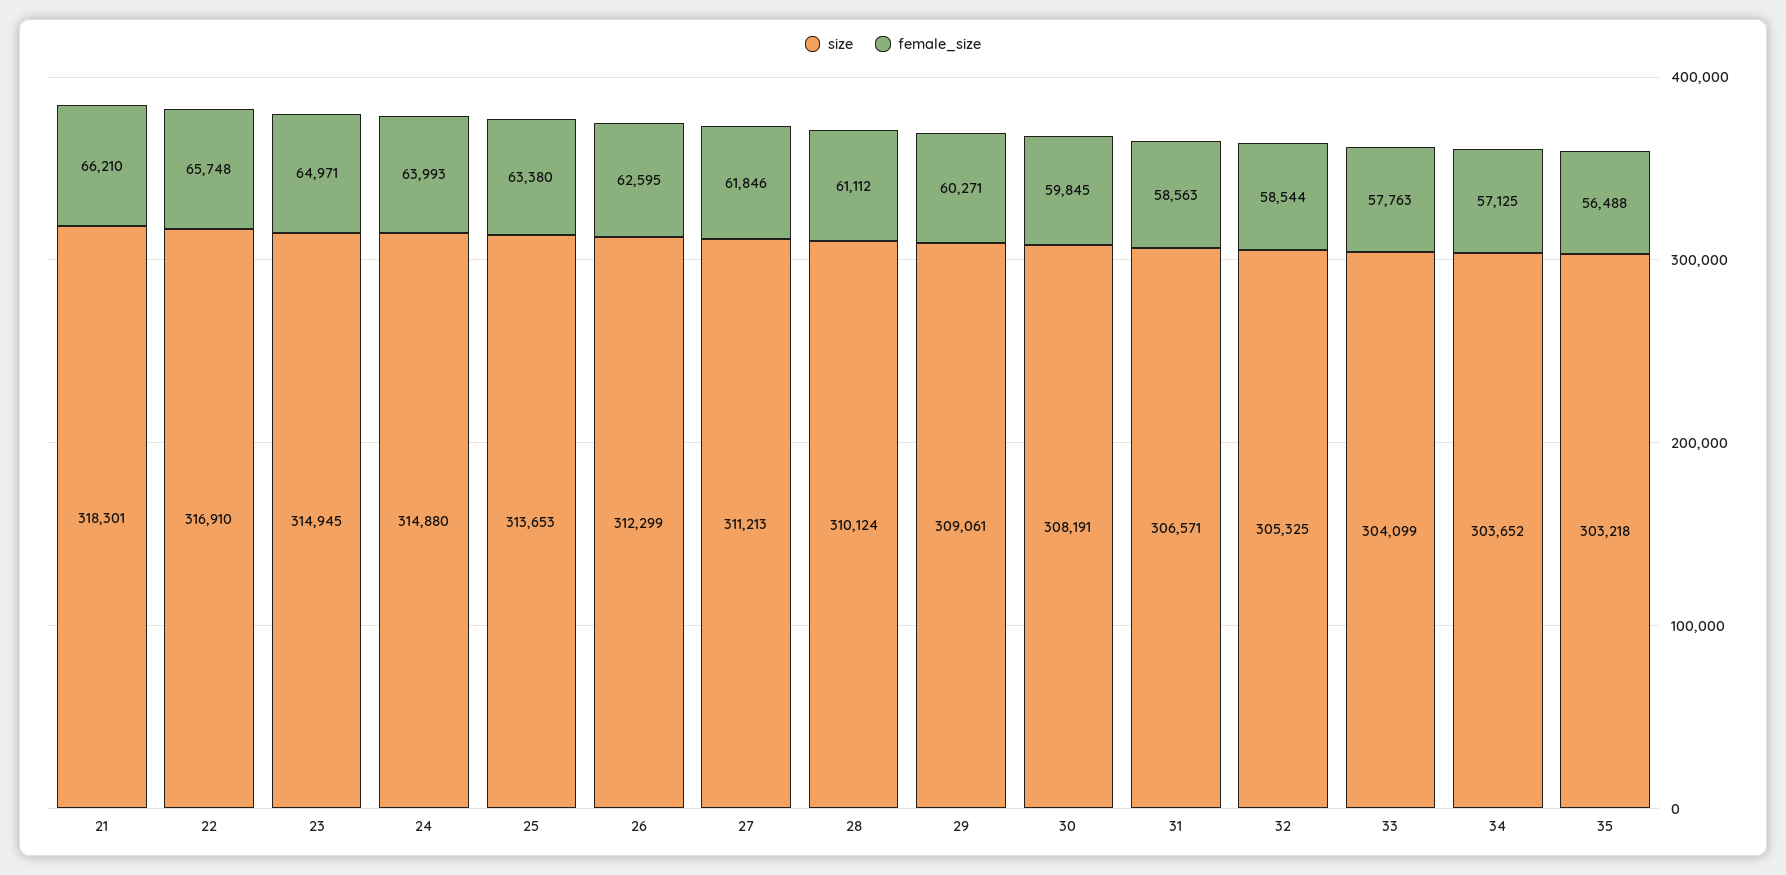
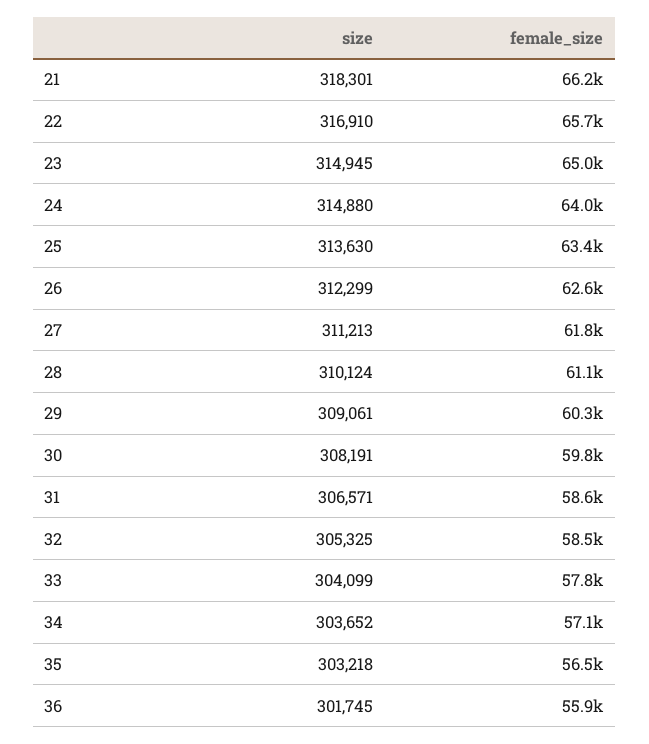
size, 25: 313653 -> 313630
size, 36: none -> 301745
female_size, 36: none -> 55900

